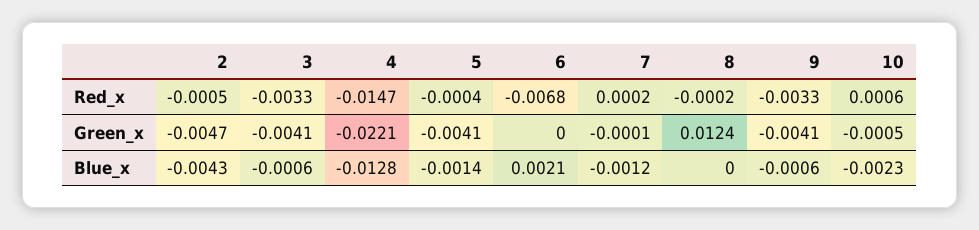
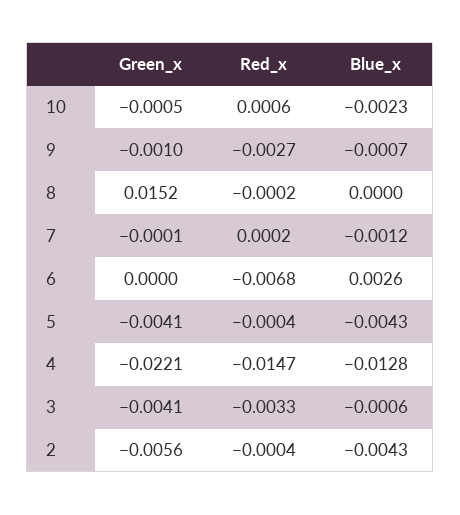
2, Red_x: -0.0005 -> -0.0004
9, Red_x: -0.0033 -> -0.0027
2, Green_x: -0.0047 -> -0.0056
8, Green_x: 0.0124 -> 0.0152
9, Green_x: -0.0041 -> -0.001
5, Blue_x: -0.0014 -> -0.0043
6, Blue_x: 0.0021 -> 0.0026
9, Blue_x: -0.0006 -> -0.0007

